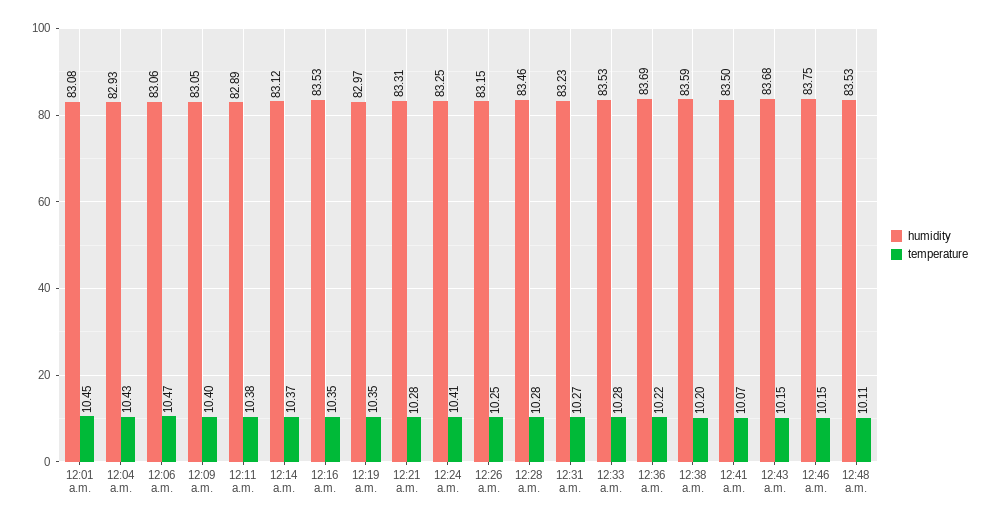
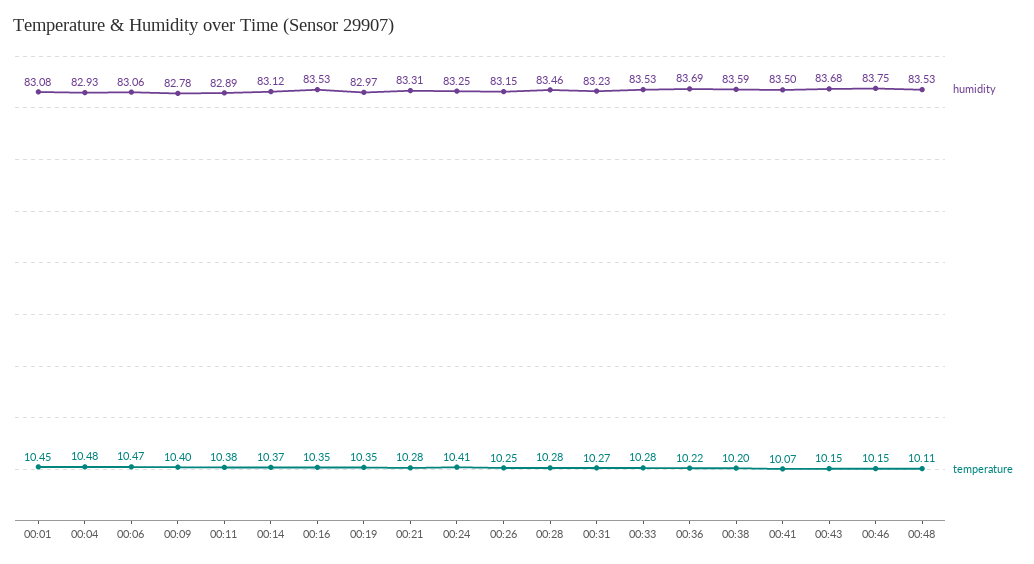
temperature, 12:04 a.m.: 10.43 -> 10.48
humidity, 12:09 a.m.: 83.05 -> 82.78

